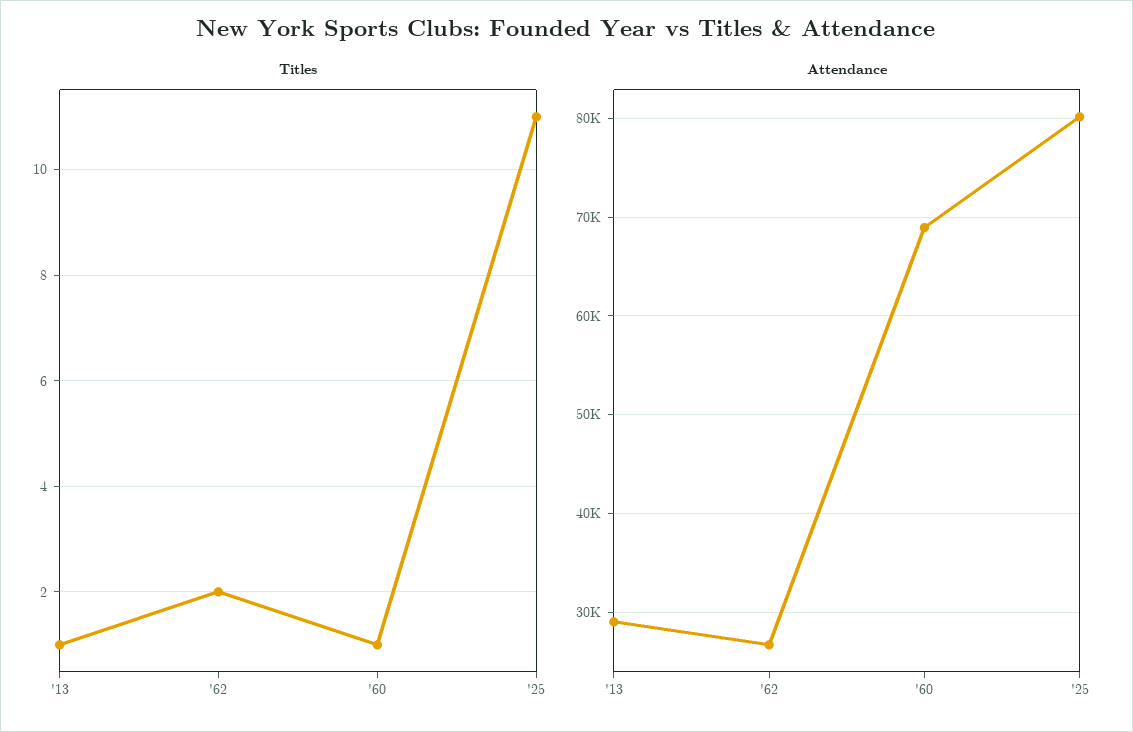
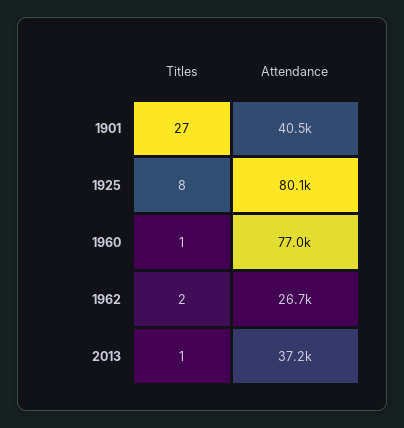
Titles, '25: 11 -> 8
Attendance, '13: 29000 -> 37200
Attendance, '60: 69000 -> 77000
Titles, 1901: none -> 27
Attendance, 1901: none -> 40500

